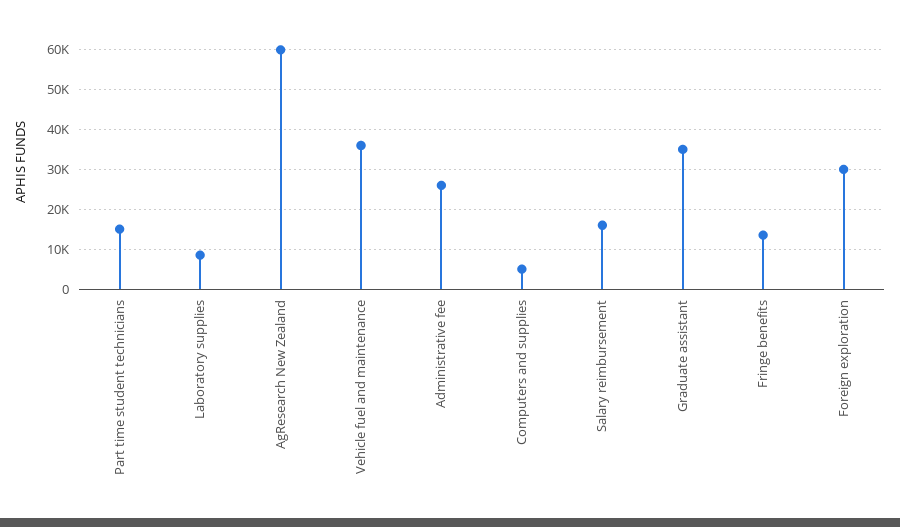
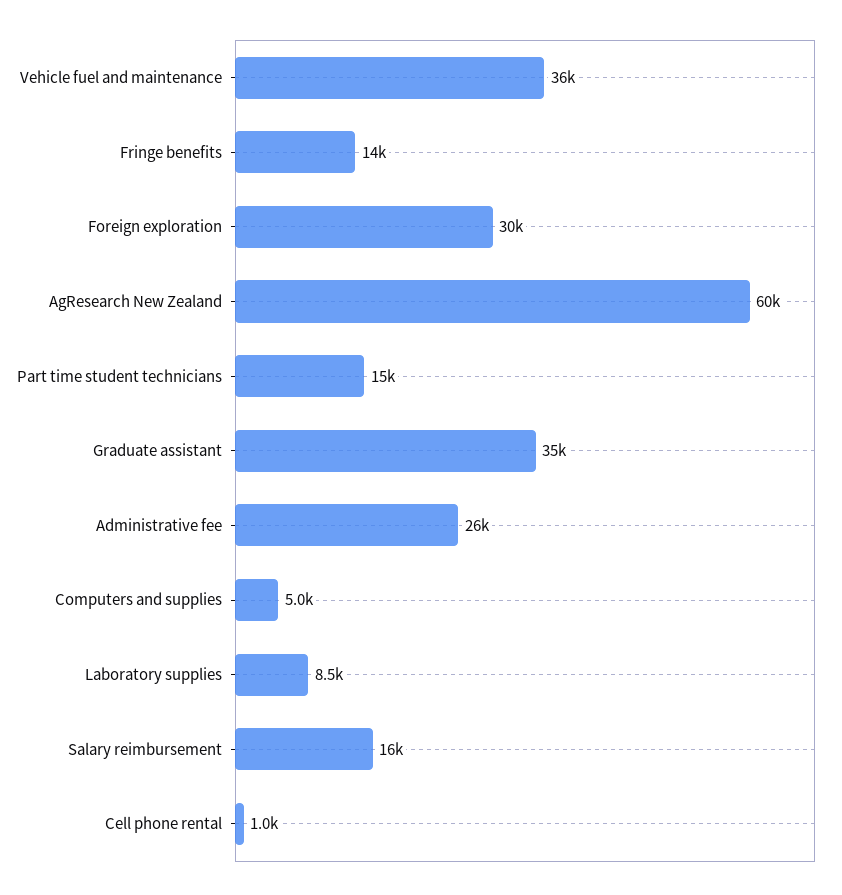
Cell phone rental: none -> 1000

